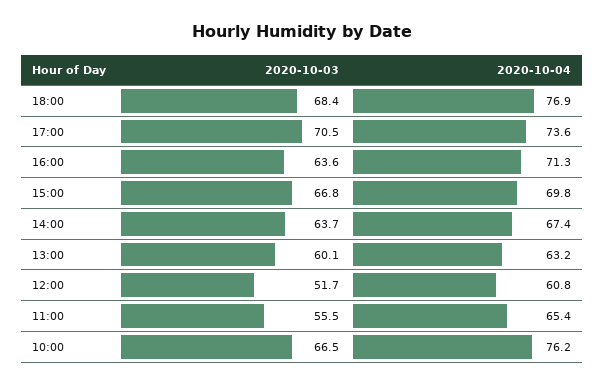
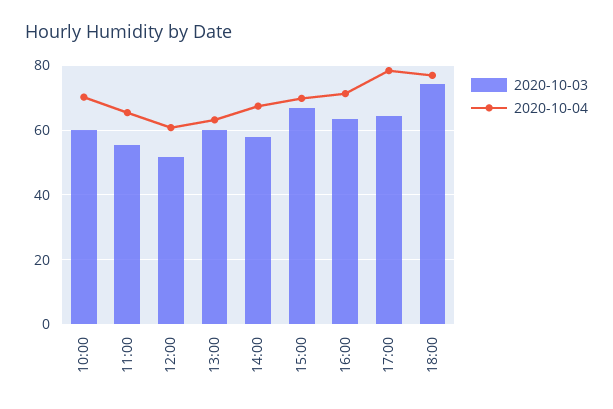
2020-10-03, 18:00: 68.4 -> 74
2020-10-03, 17:00: 70.5 -> 64
2020-10-04, 17:00: 73.6 -> 78
2020-10-03, 14:00: 63.7 -> 58
2020-10-03, 10:00: 66.5 -> 60
2020-10-04, 10:00: 76.2 -> 70

